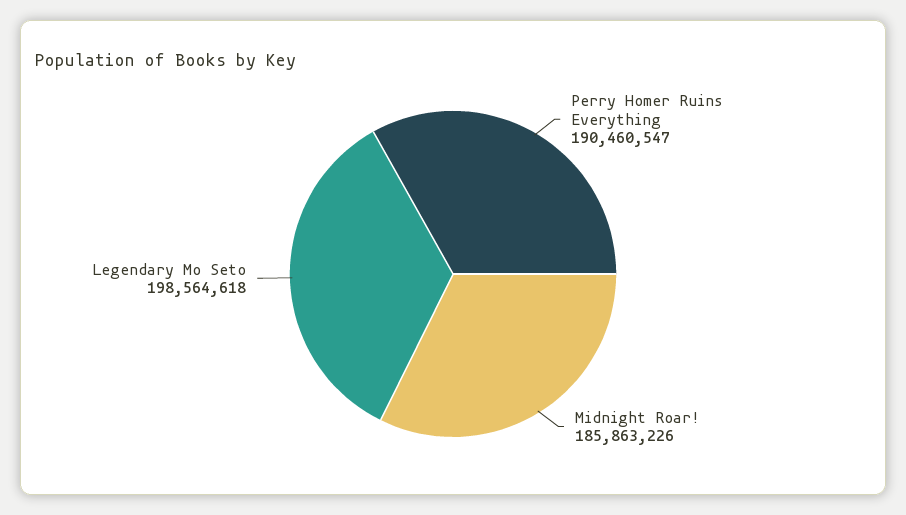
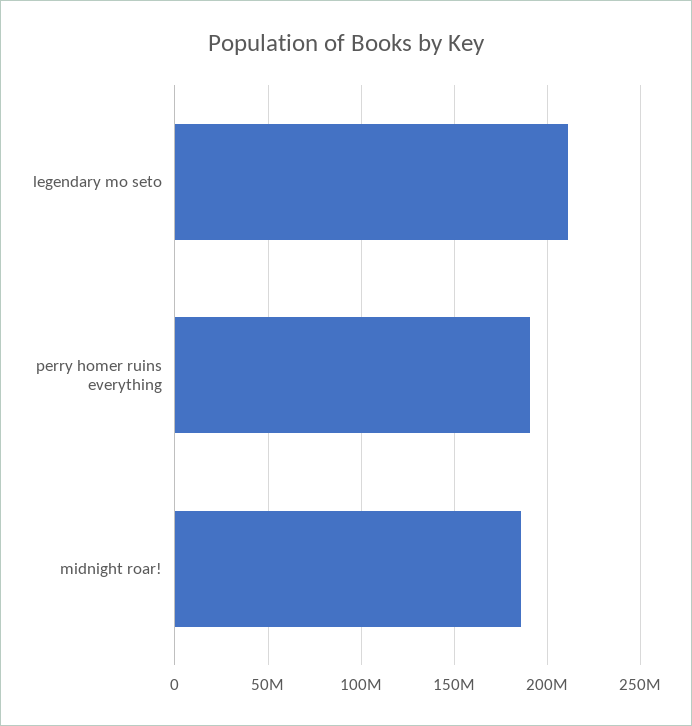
Legendary Mo Seto: 198564618 -> 210000000

